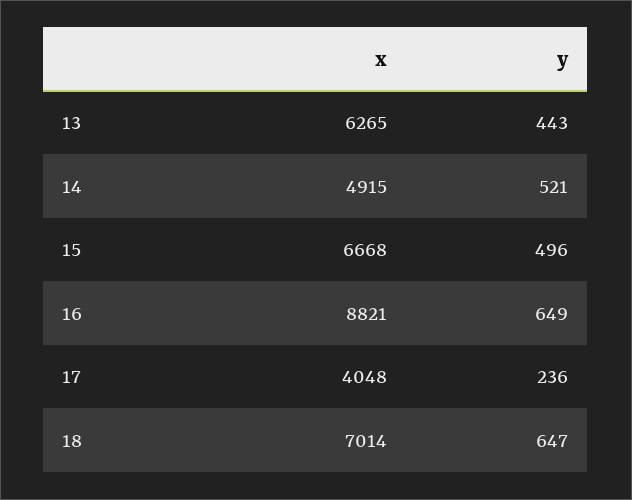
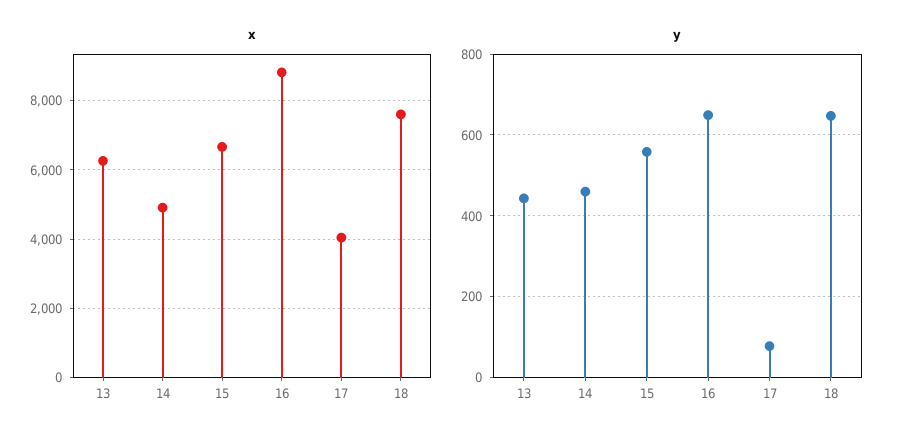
y, 14: 521 -> 460
y, 15: 496 -> 560
y, 17: 236 -> 80
x, 18: 7014 -> 7600

